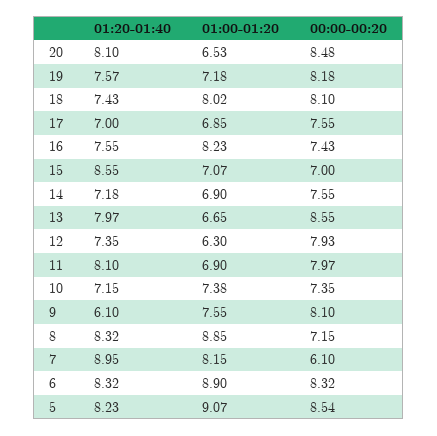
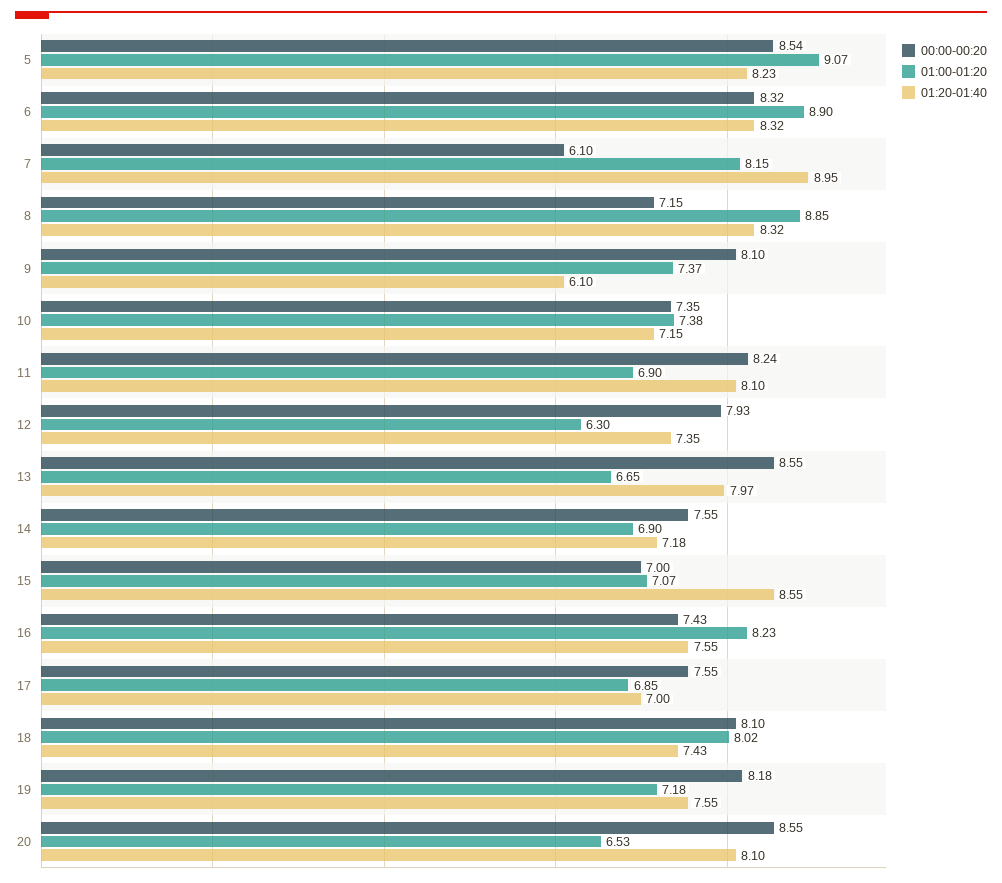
00:00-00:20, 20: 8.48 -> 8.55
01:20-01:40, 19: 7.57 -> 7.55
00:00-00:20, 11: 7.97 -> 8.24
01:00-01:20, 9: 7.55 -> 7.37

